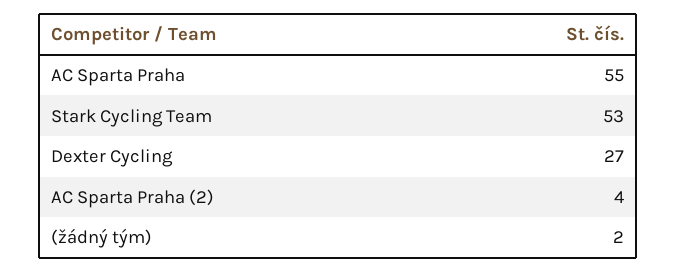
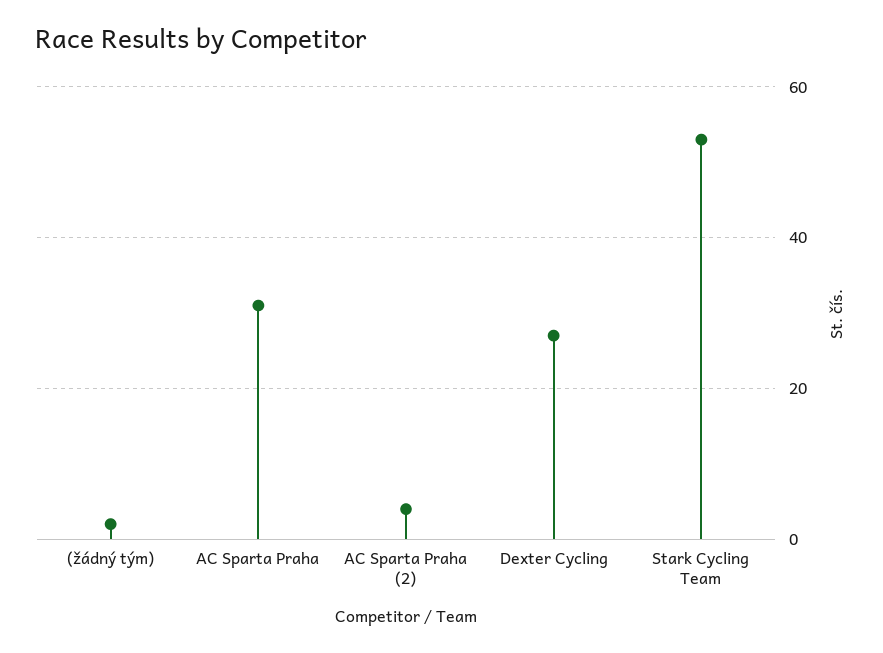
AC Sparta Praha: 55 -> 30

